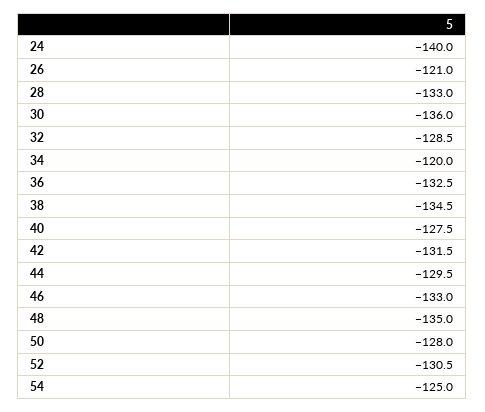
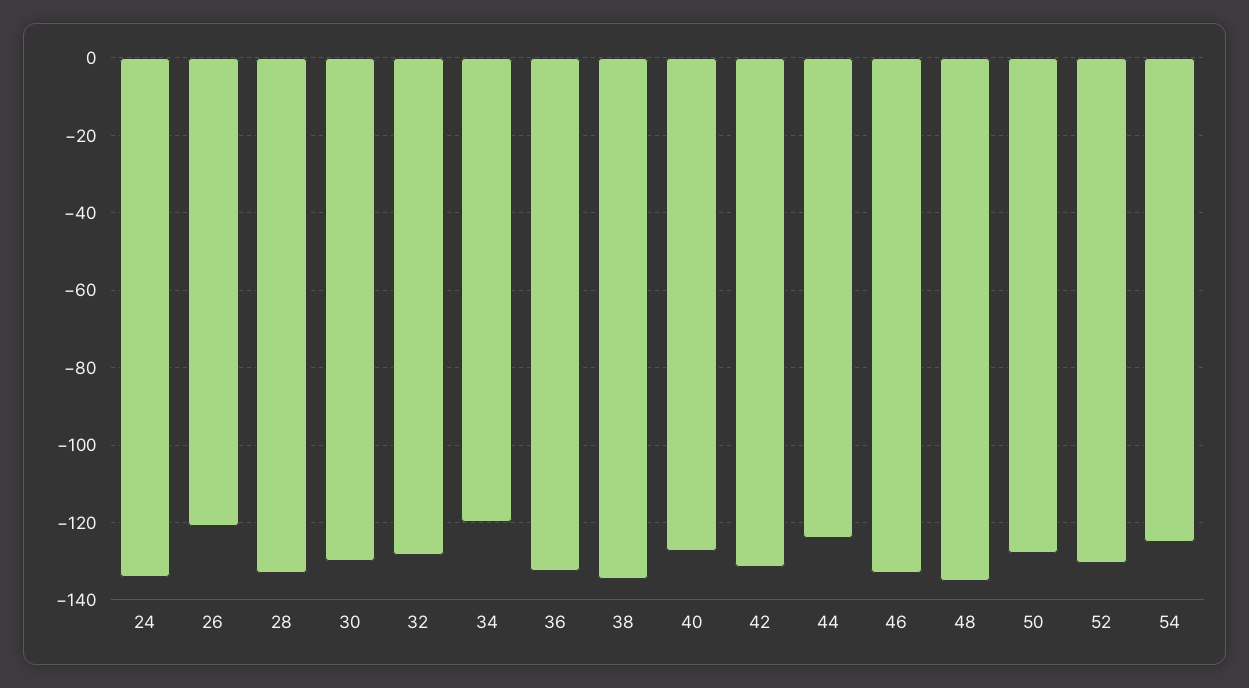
24: -140 -> -134
30: -136 -> -130
44: -129.5 -> -124

